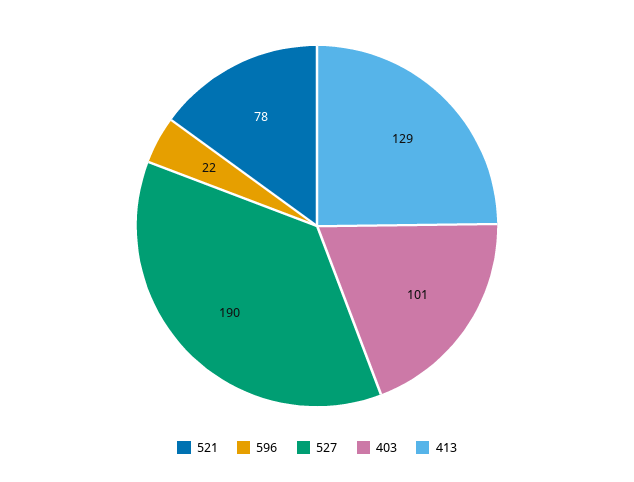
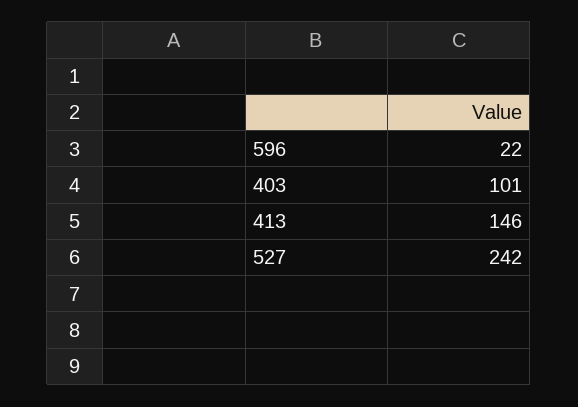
521: 78 -> none
527: 190 -> 242
413: 129 -> 146

